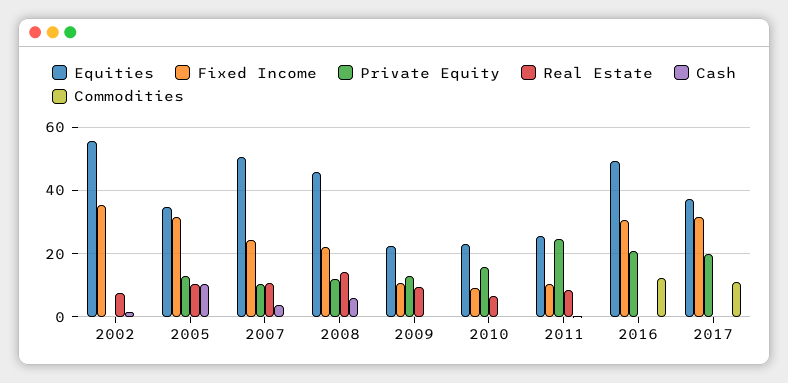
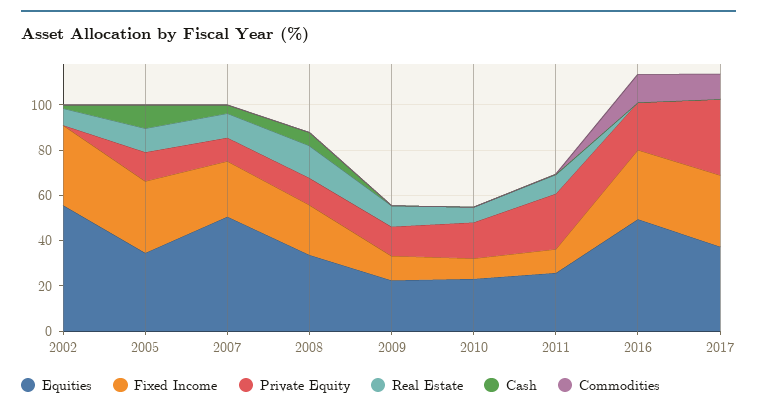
Equities, 2008: 46 -> 35
Private Equity, 2017: 20 -> 35

